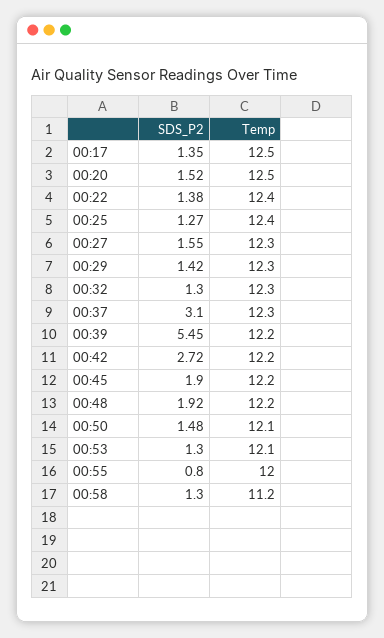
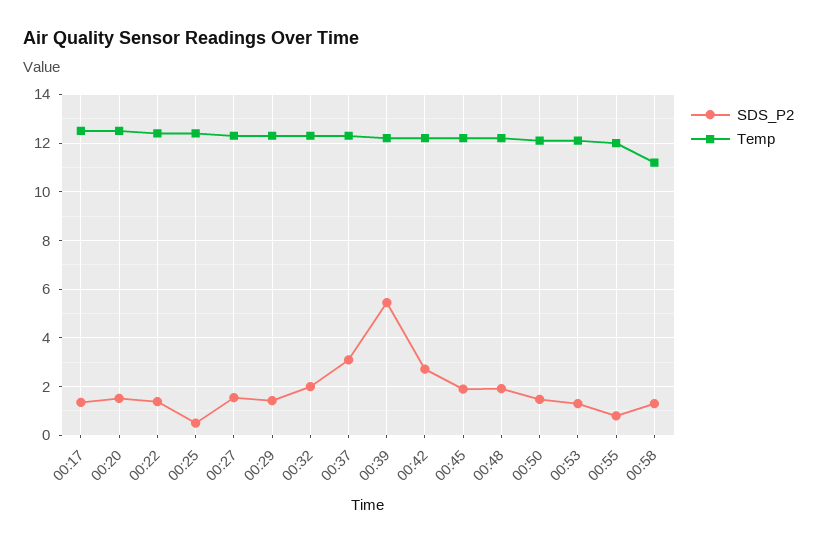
SDS_P2, 00:25: 1.27 -> 0.5
SDS_P2, 00:32: 1.3 -> 2

